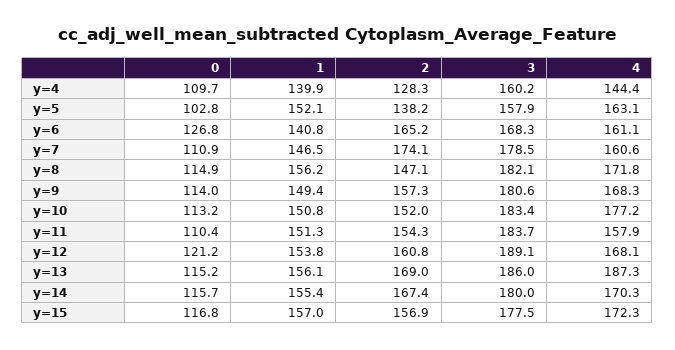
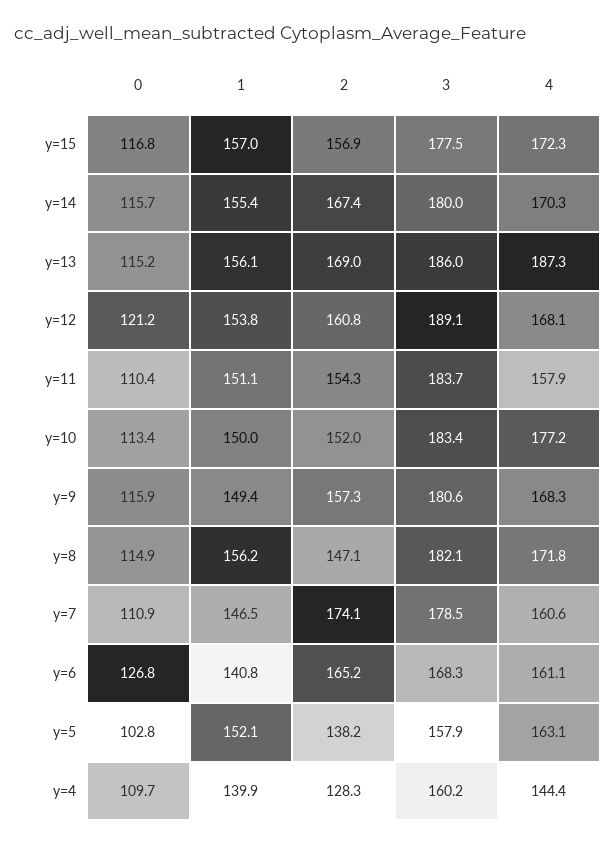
0, y=9: 114 -> 115.9
0, y=10: 113.2 -> 113.4
1, y=10: 150.8 -> 150
1, y=11: 151.3 -> 151.1

